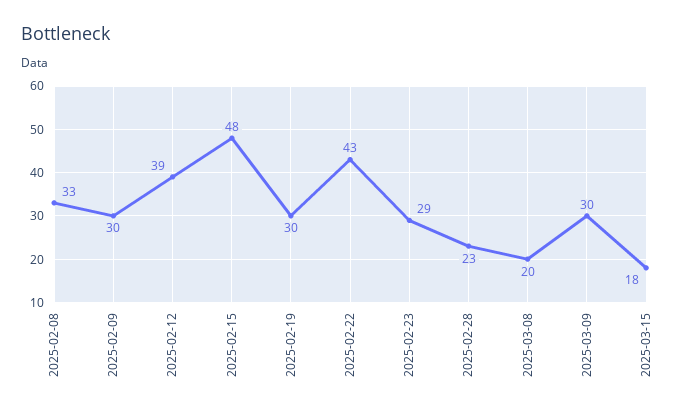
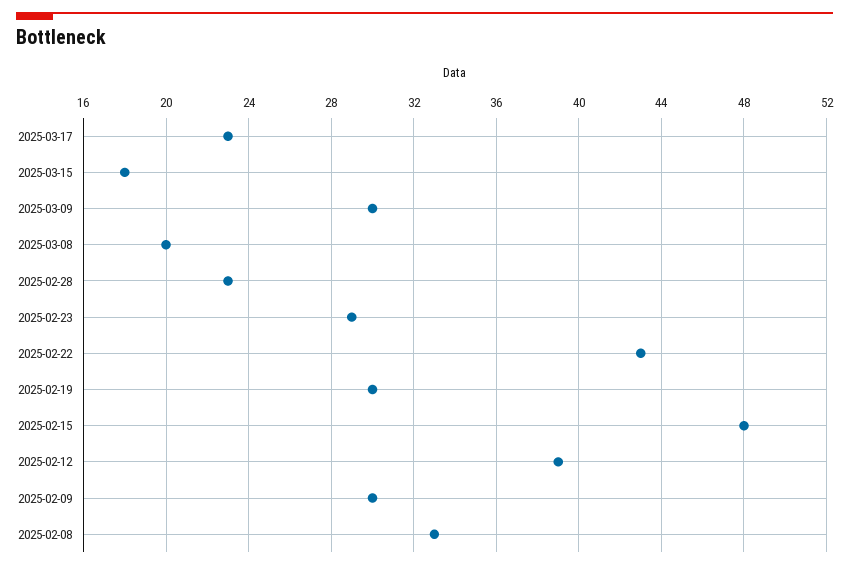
2025-03-17: none -> 23

